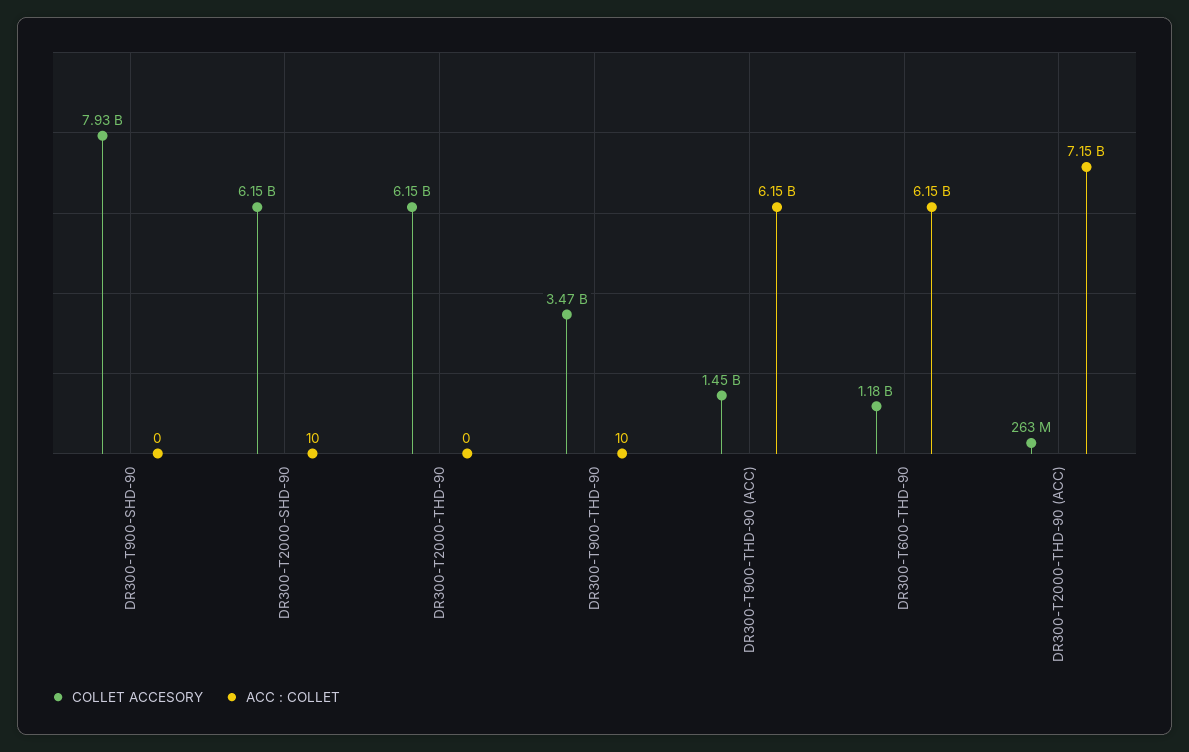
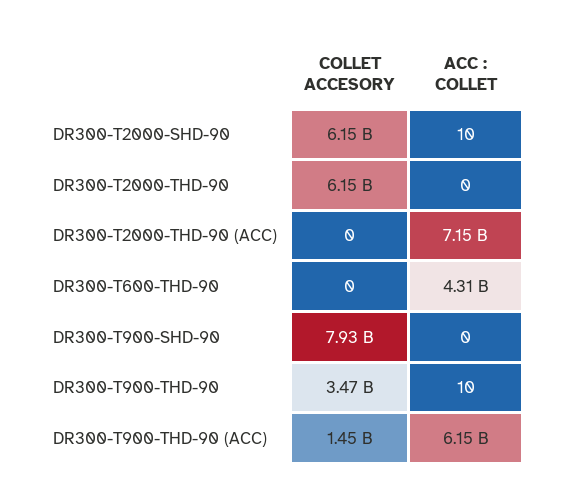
COLLET ACCESORY, DR300-T600-THD-90: 1180000000 -> 0
ACC : COLLET, DR300-T600-THD-90: 6150000000 -> 4310000000
COLLET ACCESORY, DR300-T2000-THD-90 (ACC): 263000000 -> 0

